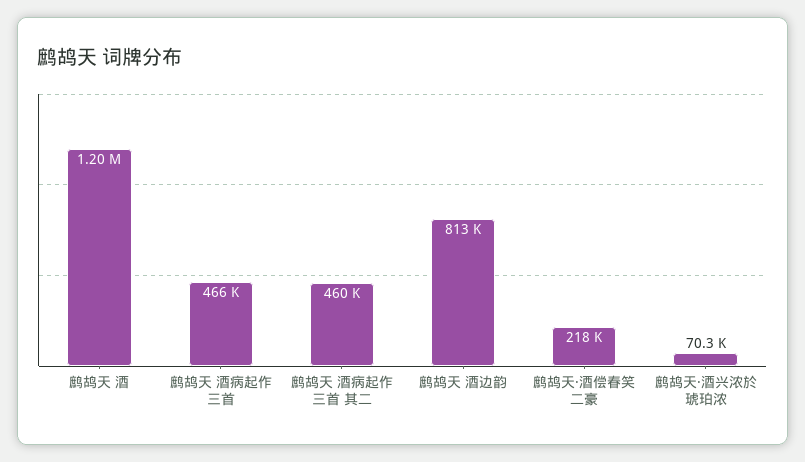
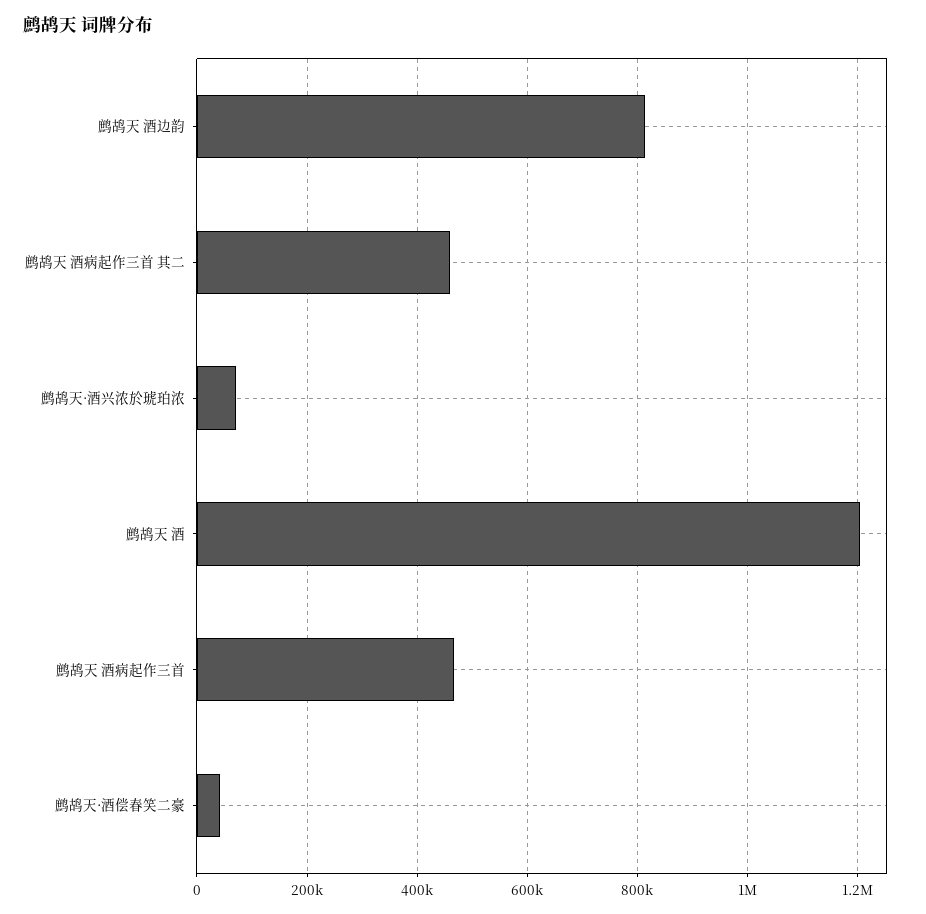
鹧鸪天·酒偿春笑二豪: 218000 -> 40000

